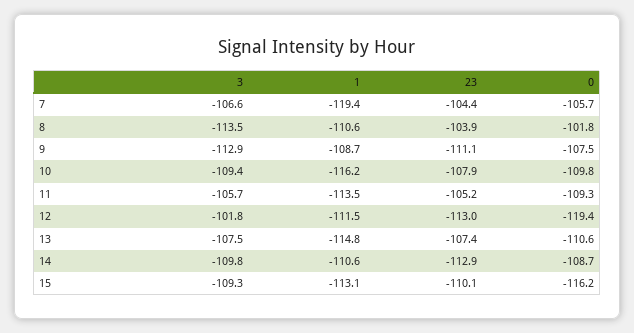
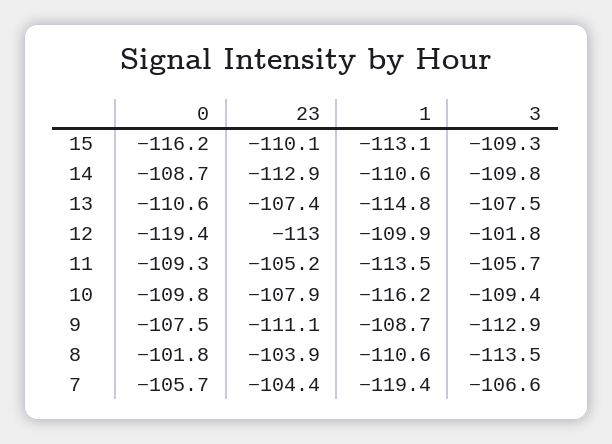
1, 12: -111.5 -> -109.9

